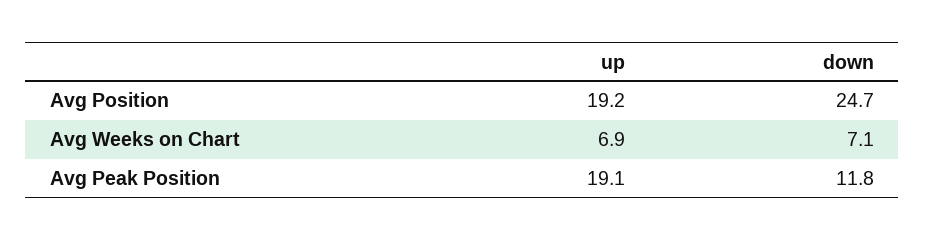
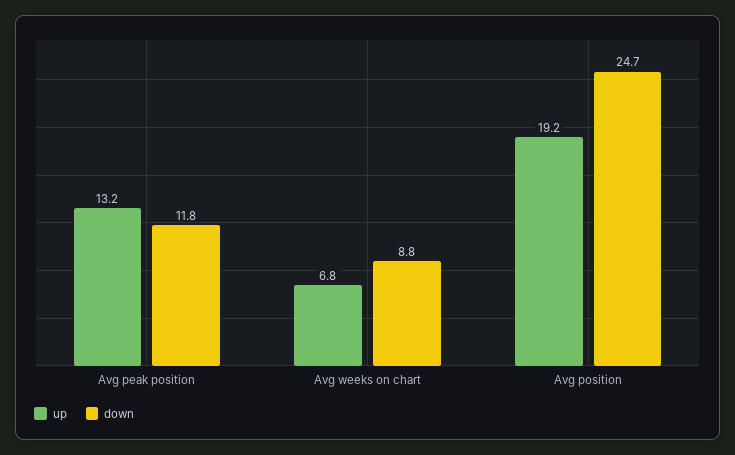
up, Avg Weeks on Chart: 6.9 -> 6.8
down, Avg Weeks on Chart: 7.1 -> 8.8
up, Avg Peak Position: 19.1 -> 13.2

